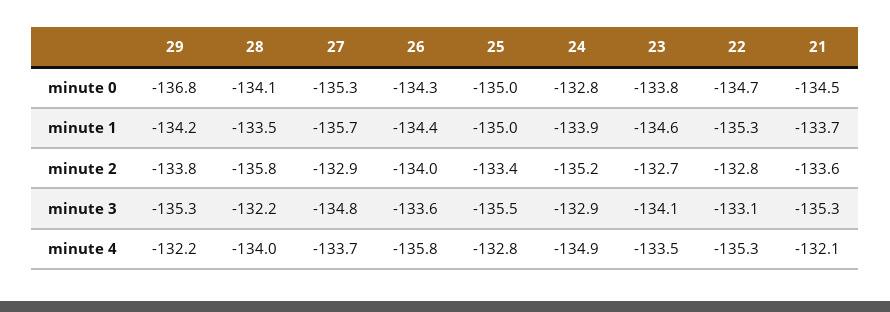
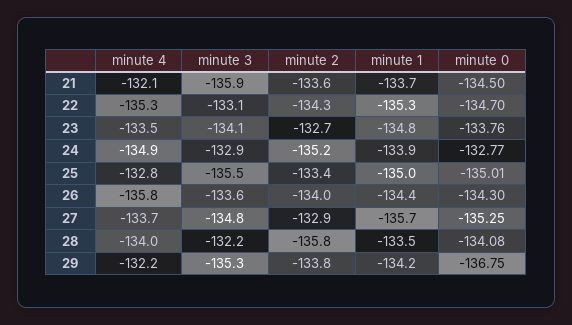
23, minute 1: -134.6 -> -134.8
22, minute 2: -132.8 -> -134.3
21, minute 3: -135.3 -> -135.9

